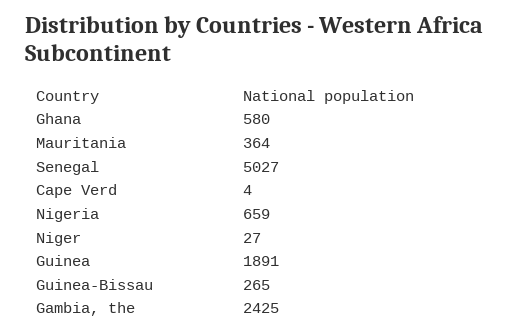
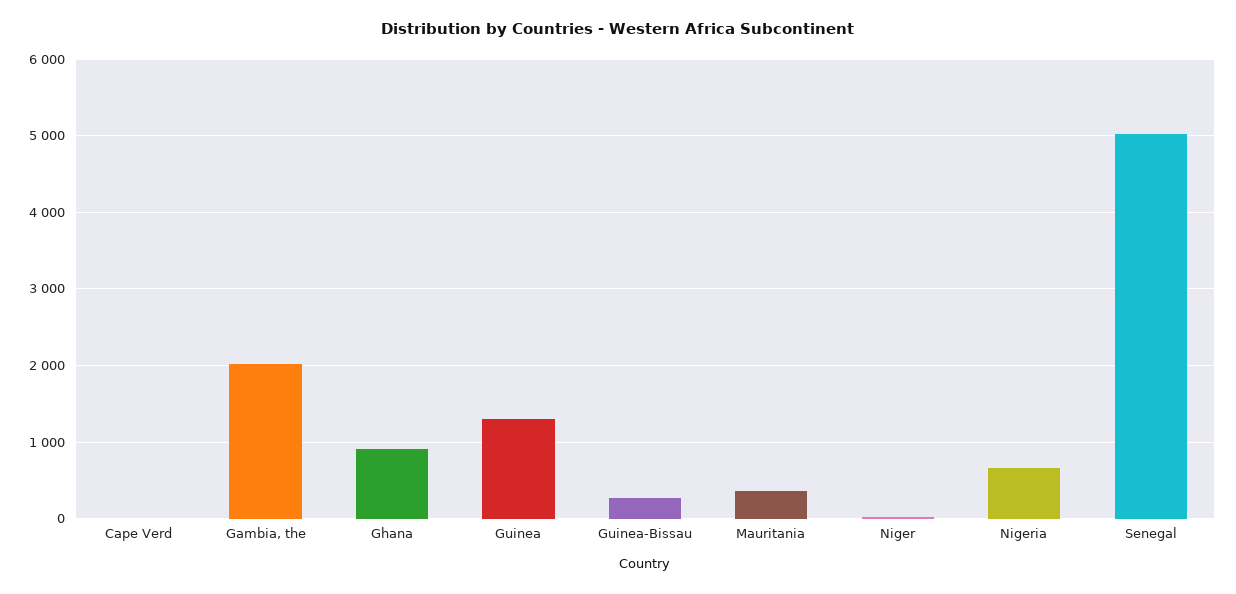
Ghana: 580 -> 900
Guinea: 1891 -> 1300
Gambia, the: 2425 -> 2000

